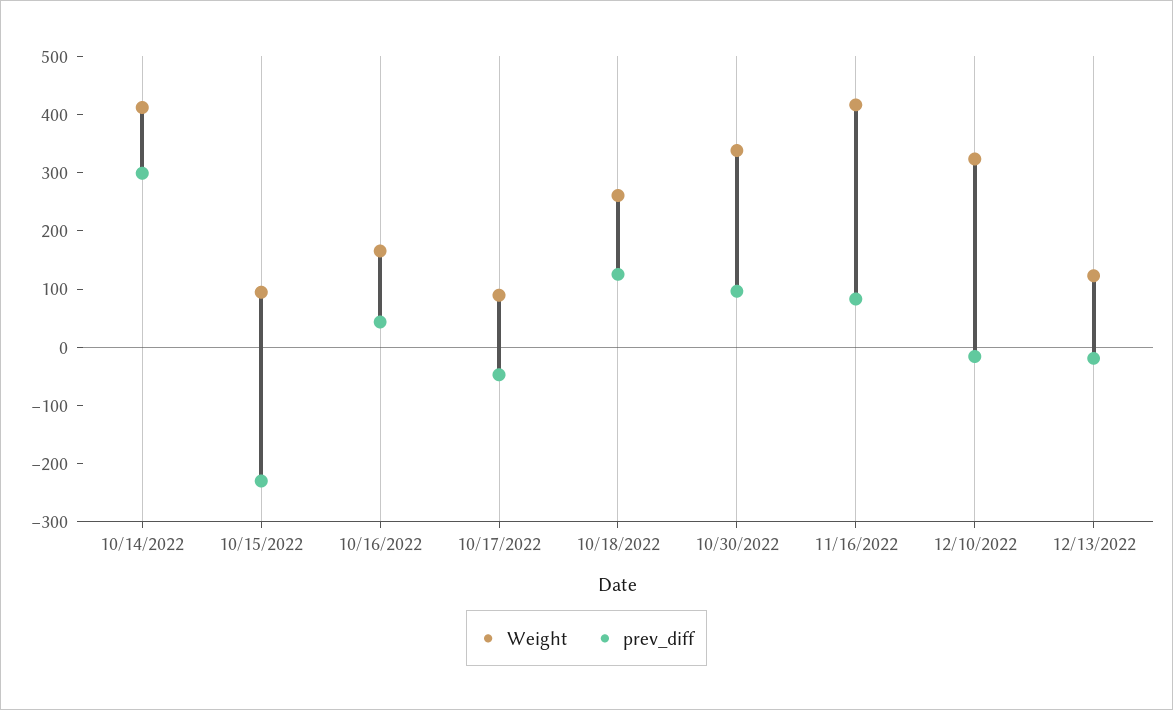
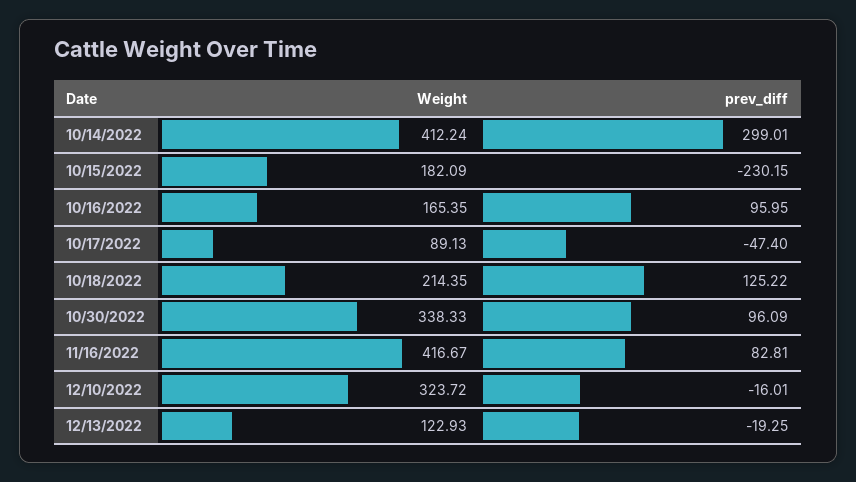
Weight, 10/15/2022: 100 -> 182.09
prev_diff, 10/16/2022: 40 -> 95.95
Weight, 10/18/2022: 260 -> 214.35

